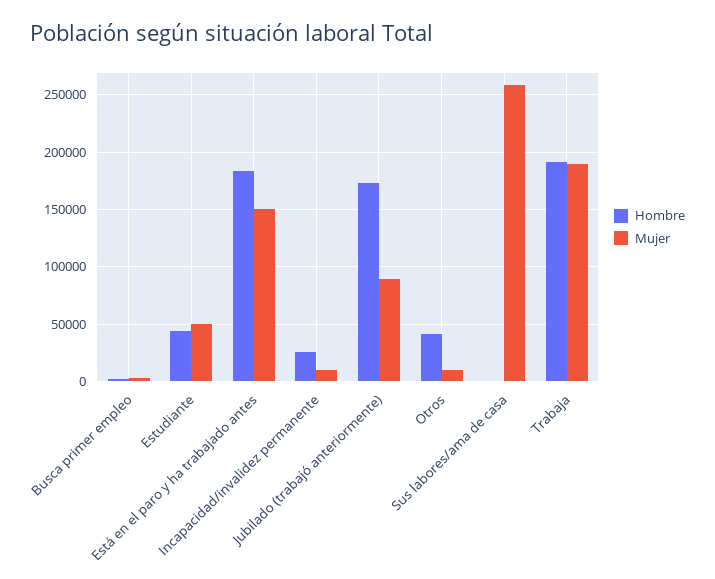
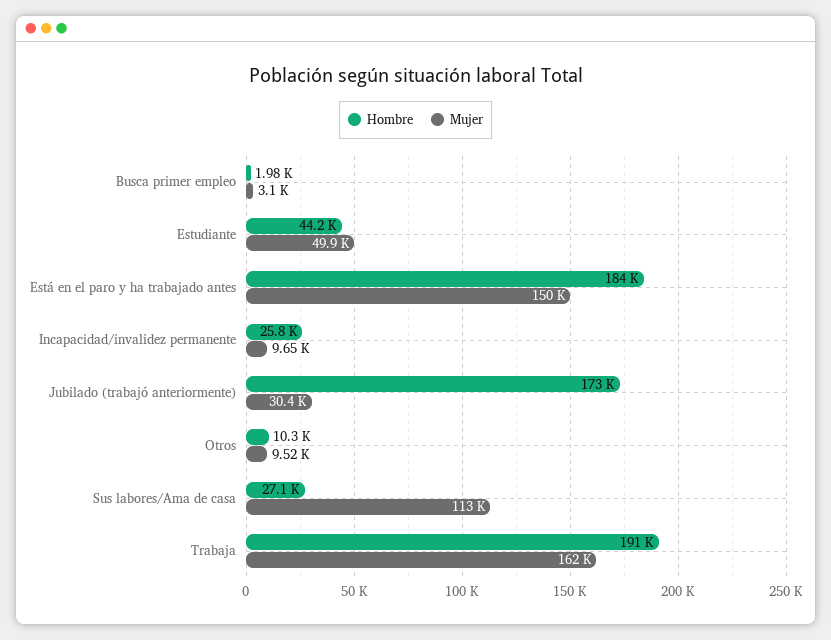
Mujer, Jubilado (trabajó anteriormente): 90000 -> 30400
Hombre, Otros: 40000 -> 10300
Hombre, Sus labores/ama de casa: 0 -> 27100
Mujer, Sus labores/ama de casa: 260000 -> 113000
Mujer, Trabaja: 190000 -> 162000

